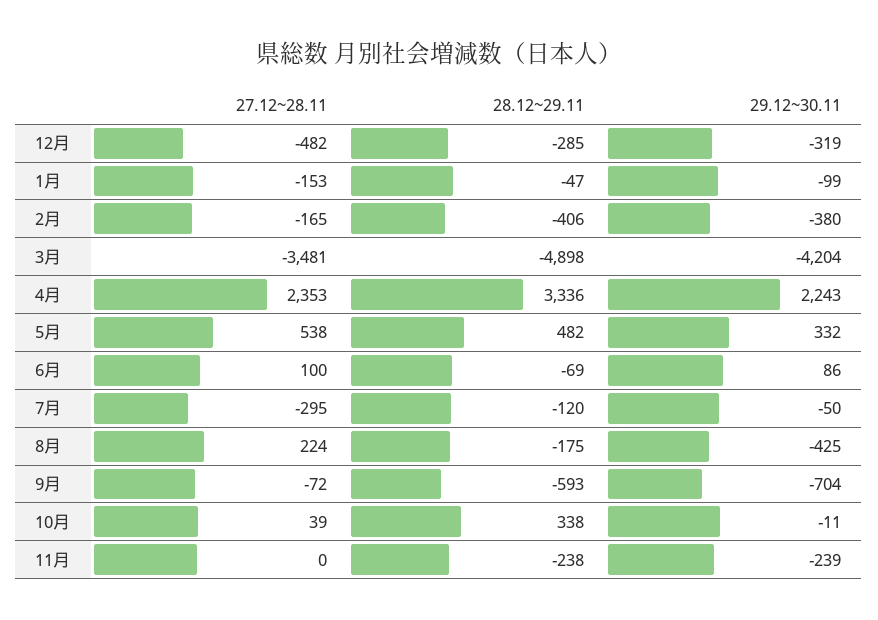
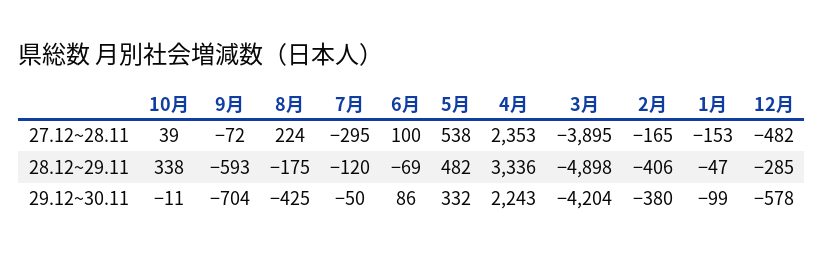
29.12~30.11, 12月: -319 -> -578
27.12~28.11, 3月: -3481 -> -3895
27.12~28.11, 11月: 0 -> none
28.12~29.11, 11月: -238 -> none
29.12~30.11, 11月: -239 -> none

